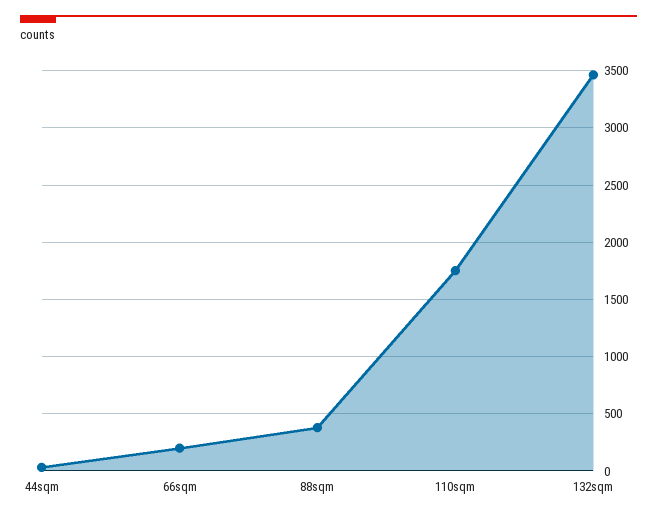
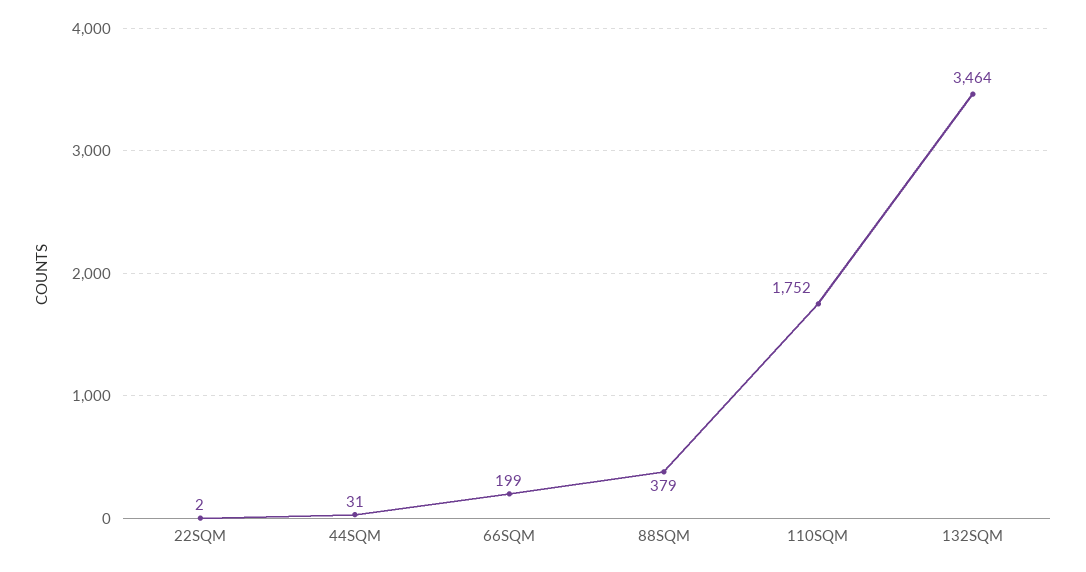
22SQM: none -> 2

